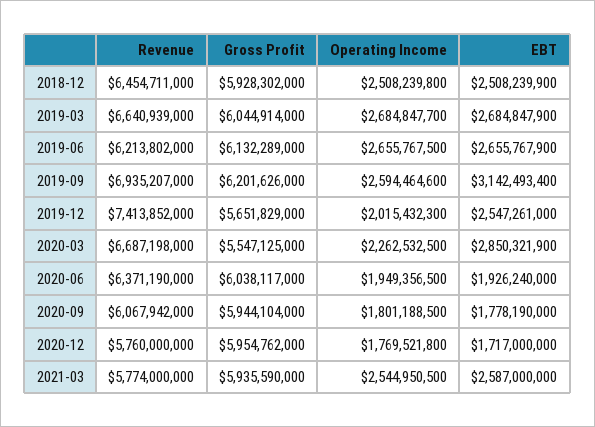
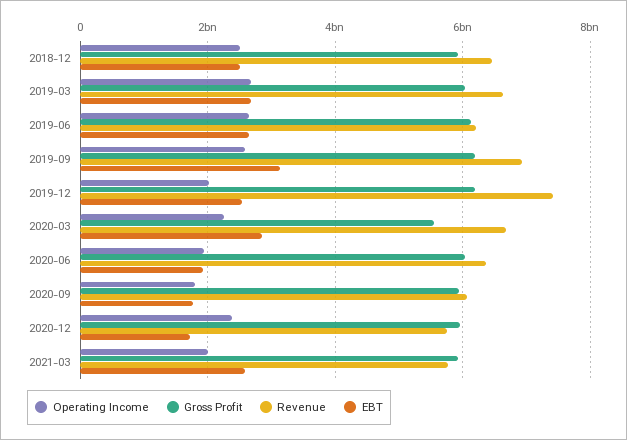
Gross Profit, 2019-12: 5651829000 -> 6200000000
Operating Income, 2020-12: 1769521800 -> 2400000000
Operating Income, 2021-03: 2544950500 -> 2000000000

